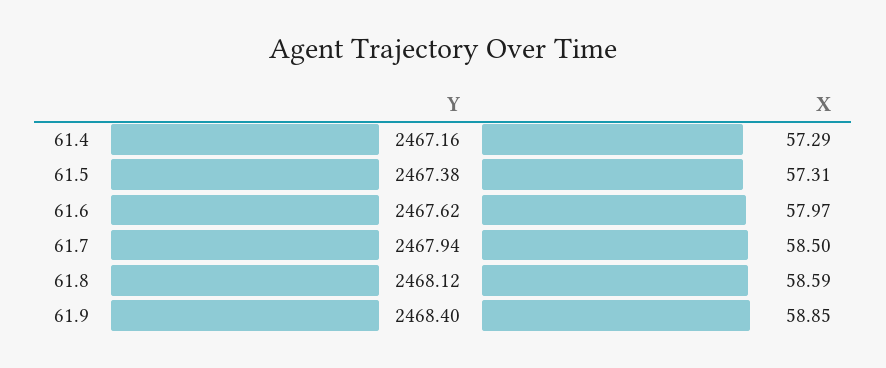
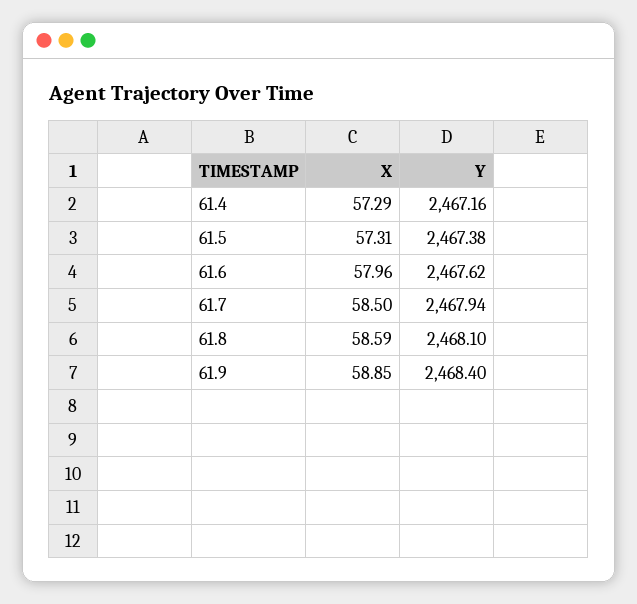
X, 61.6: 57.97 -> 57.96
Y, 61.8: 2468.12 -> 2468.1

